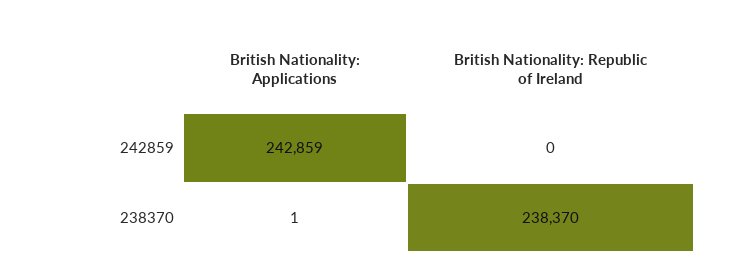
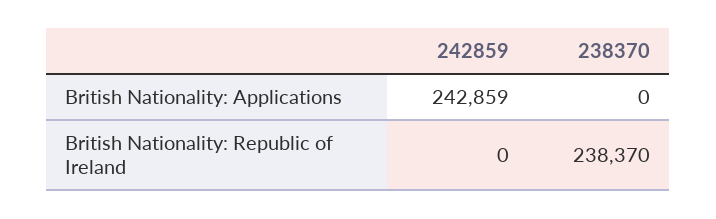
British Nationality: Applications, 238370: 1 -> 0

